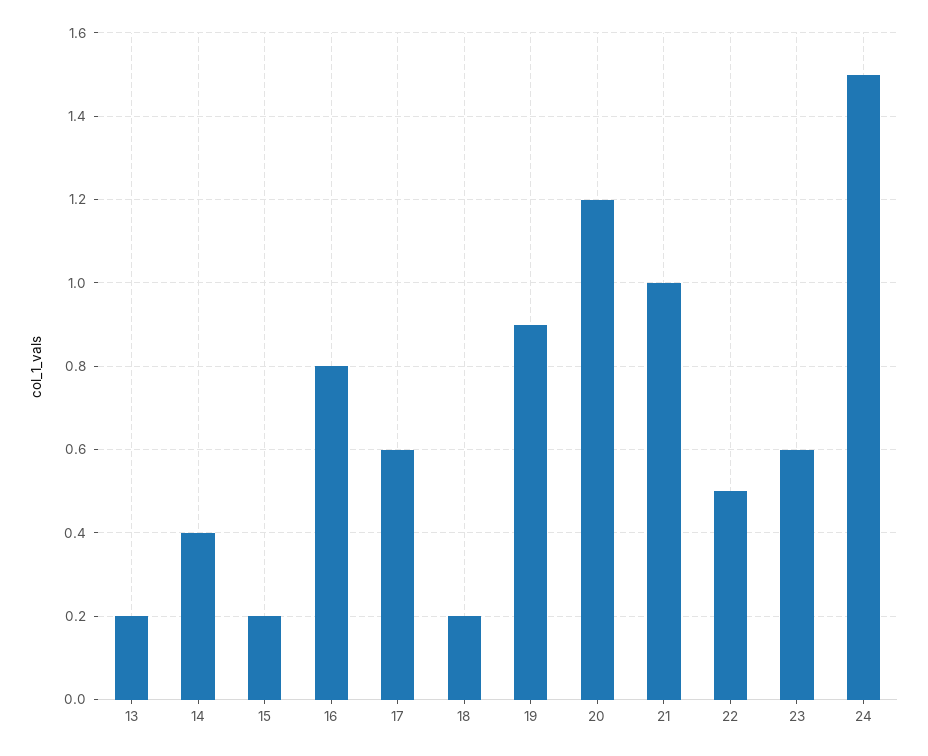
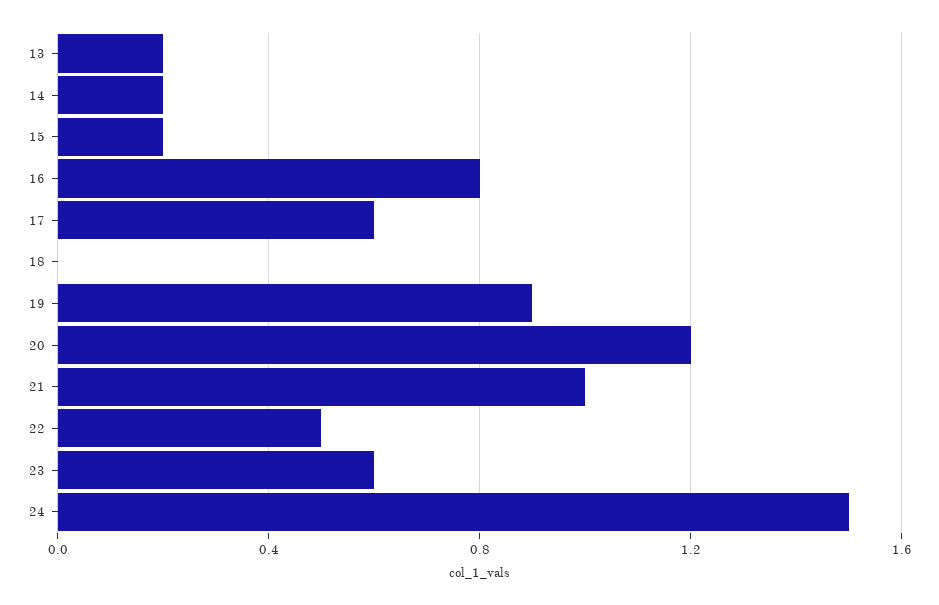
14: 0.4 -> 0.2
18: 0.2 -> 0

